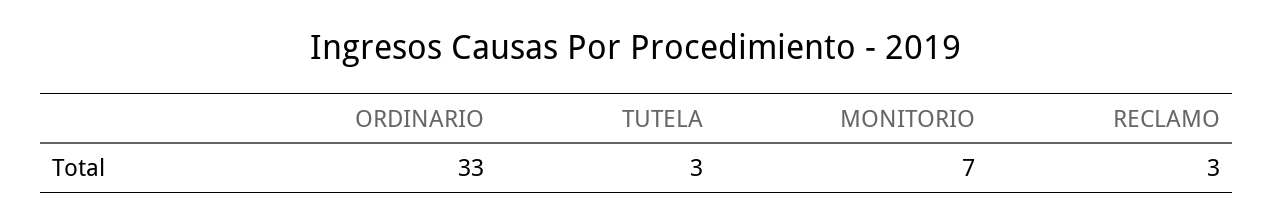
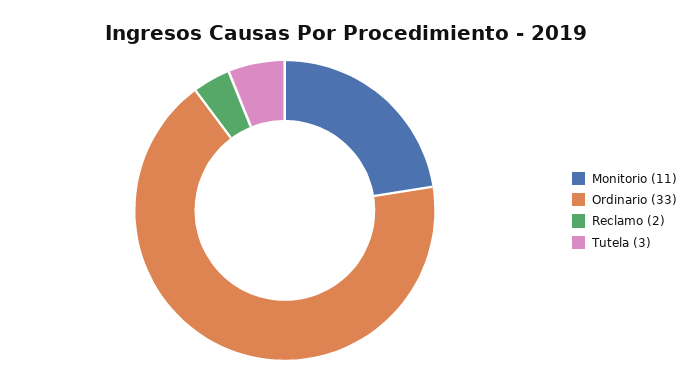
MONITORIO: 7 -> 11
RECLAMO: 3 -> 2

